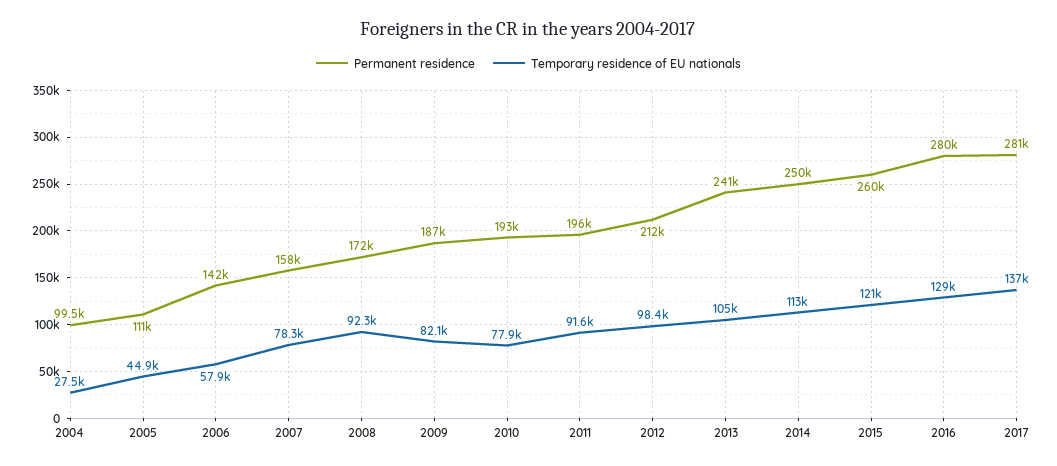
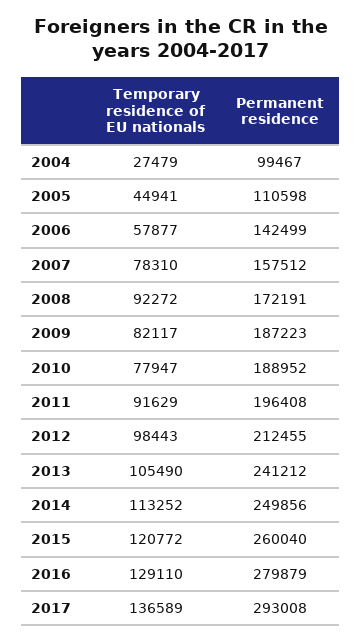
Permanent residence, 2010: 193000 -> 188952
Permanent residence, 2017: 281000 -> 293008

